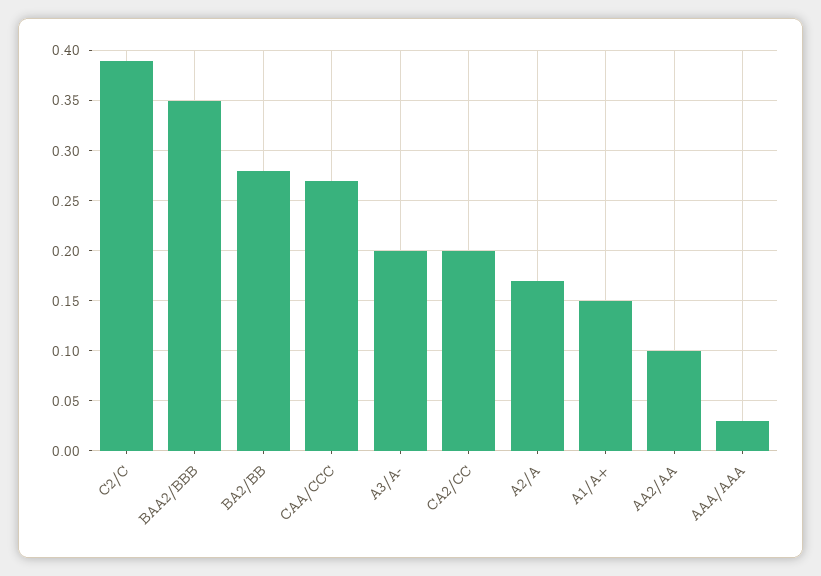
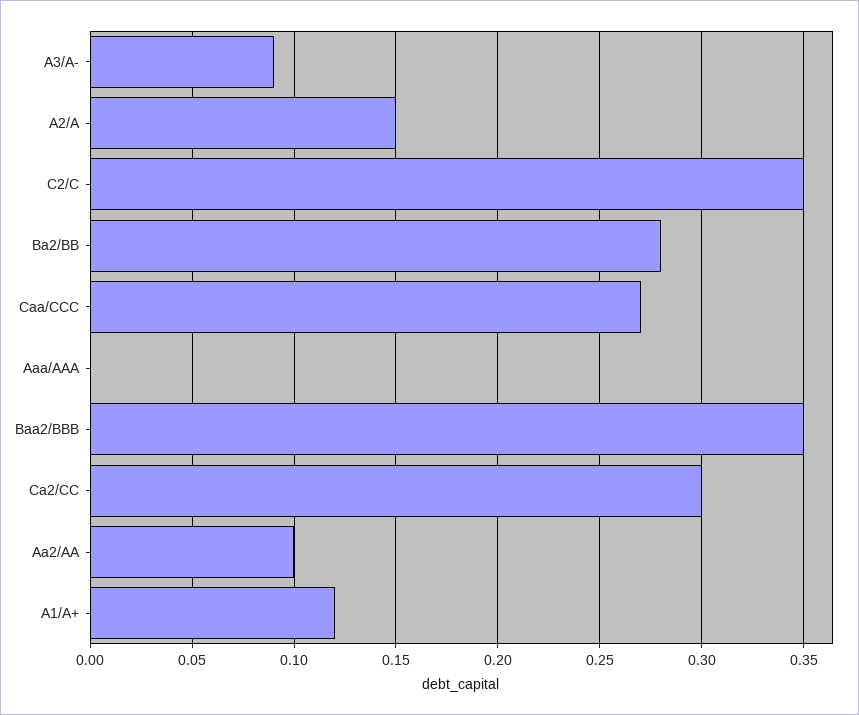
C2/C: 0.39 -> 0.35
A3/A-: 0.2 -> 0.09
CA2/CC: 0.2 -> 0.3
A2/A: 0.17 -> 0.15
A1/A+: 0.15 -> 0.12
AAA/AAA: 0.03 -> 0

